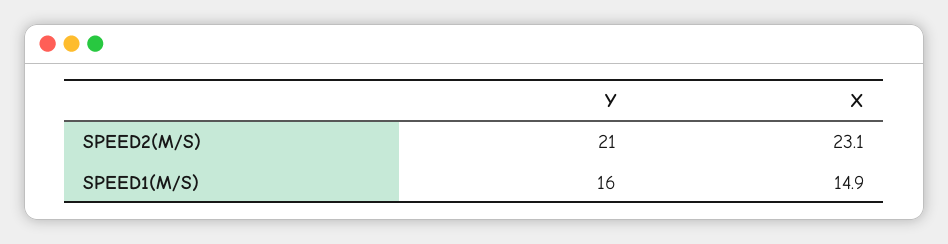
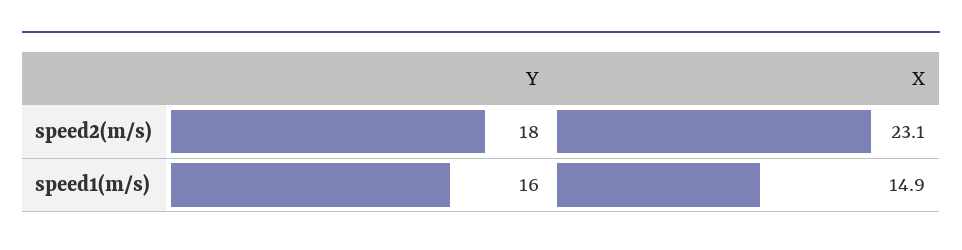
Y, SPEED2(M/S): 21 -> 18

